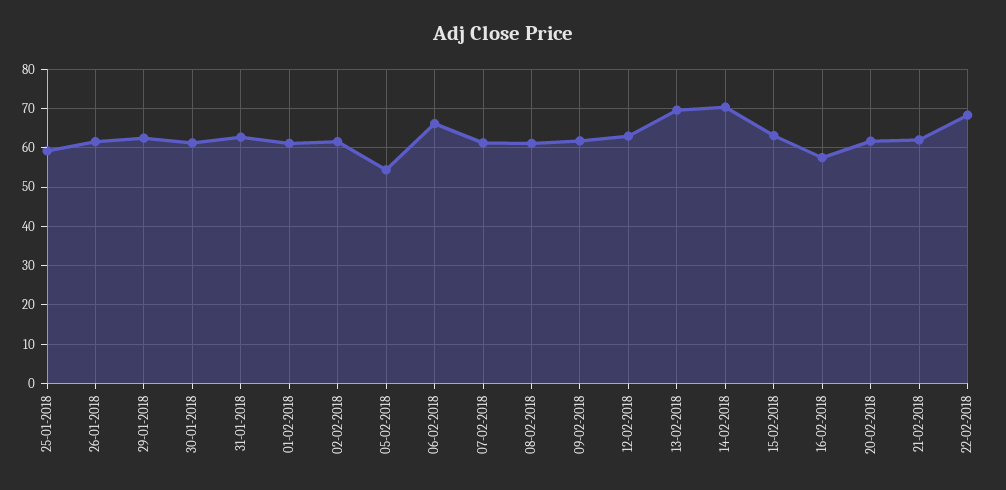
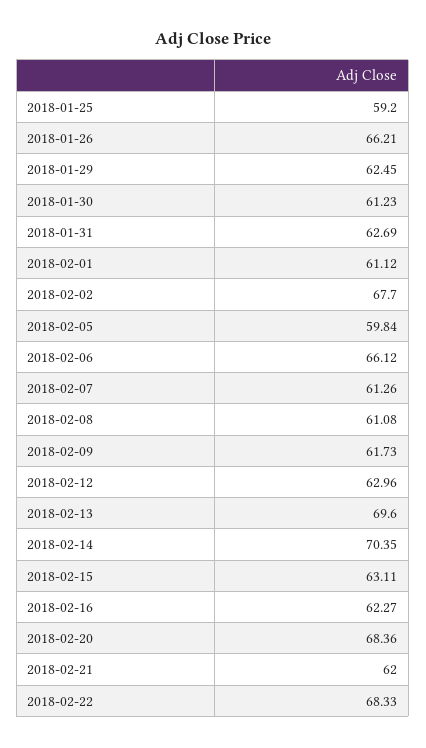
26-01-2018: 62 -> 66.21
02-02-2018: 62 -> 67.7
05-02-2018: 54 -> 59.84
16-02-2018: 58 -> 62.27
20-02-2018: 62 -> 68.36

